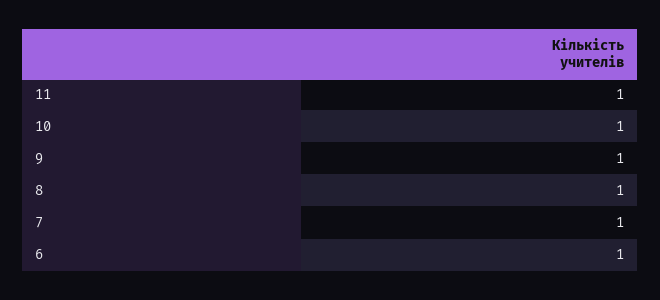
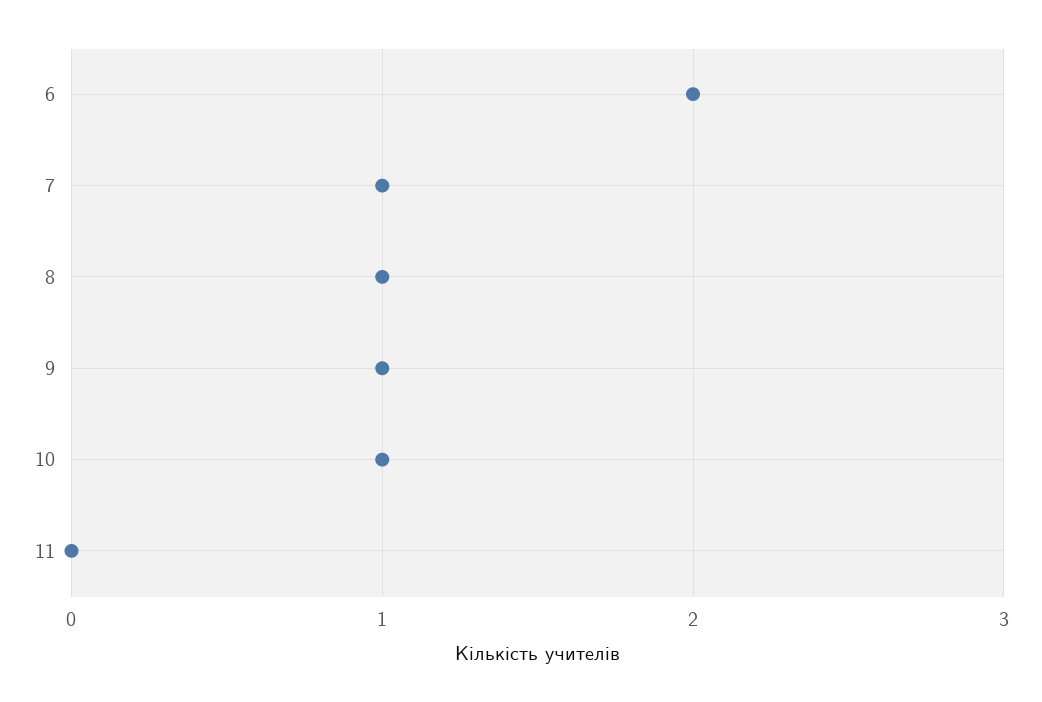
11: 1 -> 0
6: 1 -> 2

